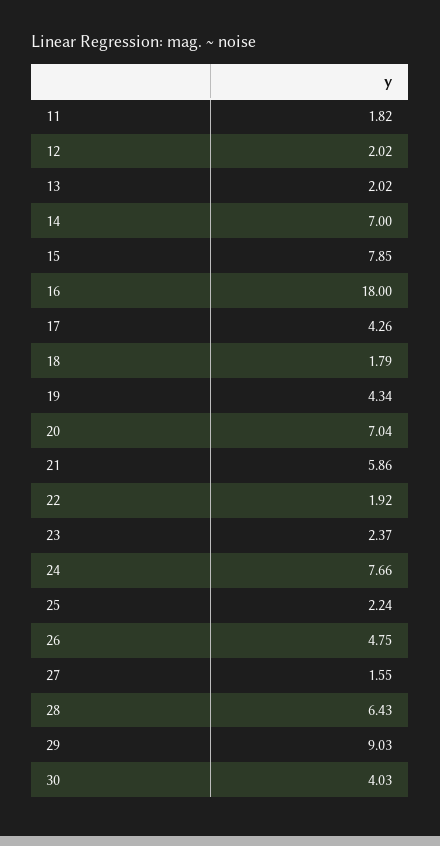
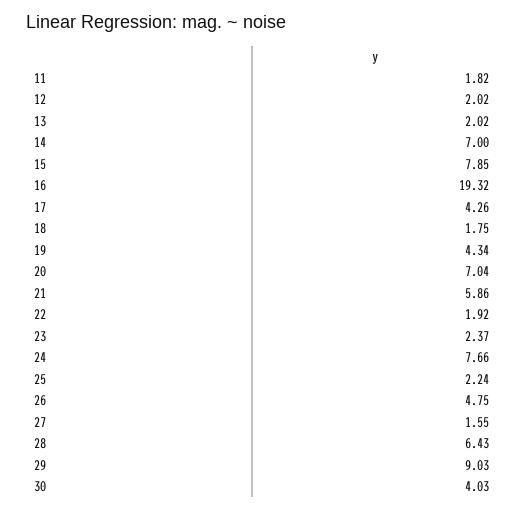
16: 18 -> 19.32
18: 1.79 -> 1.75

